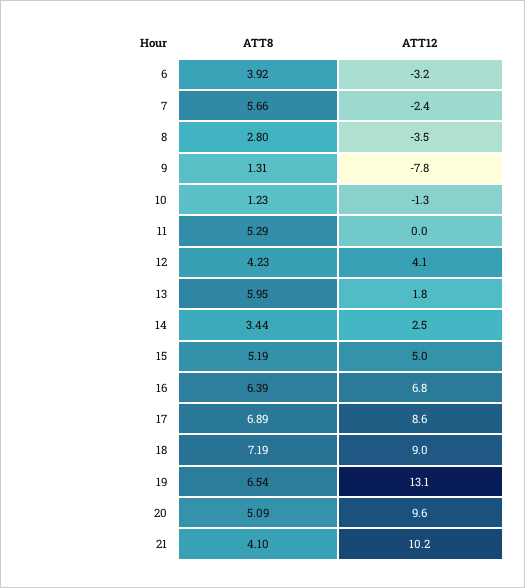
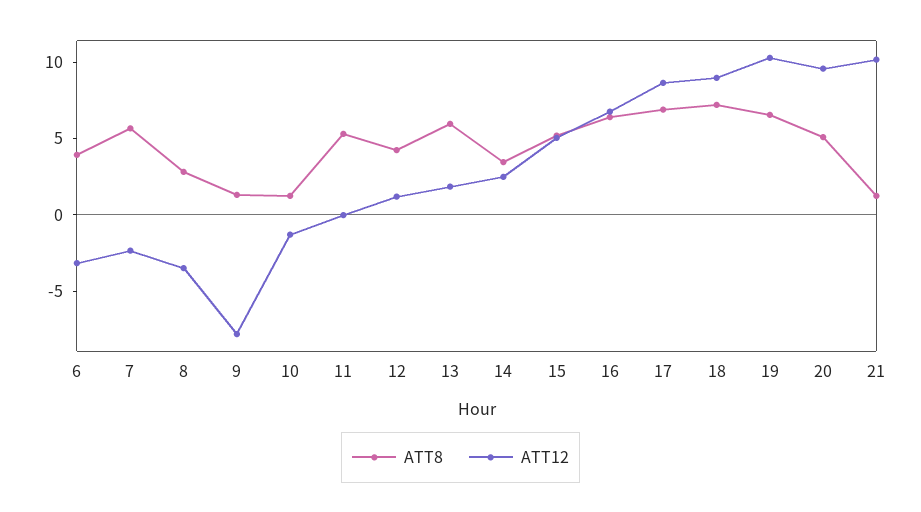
ATT12, 12: 4.1 -> 1
ATT12, 19: 13.1 -> 10
ATT8, 21: 4.1 -> 1

